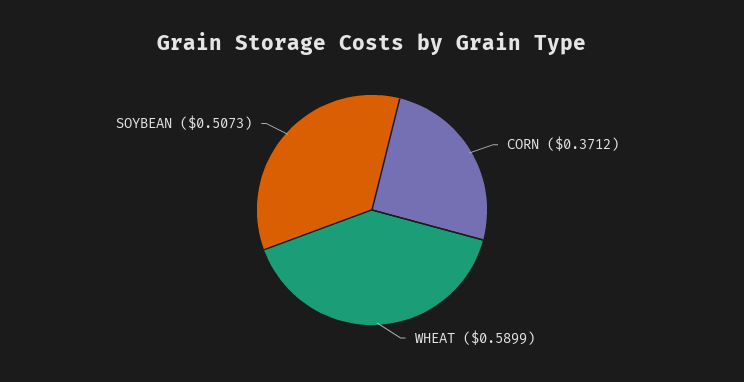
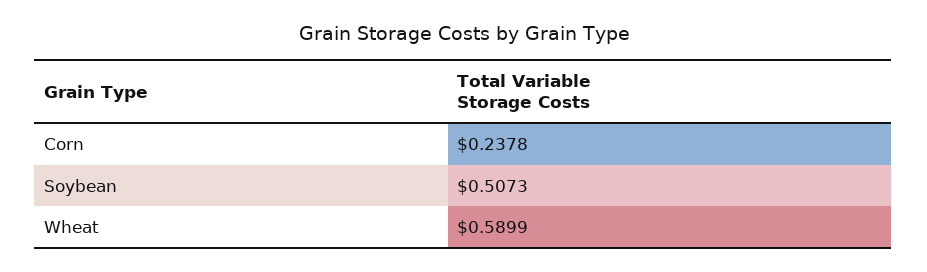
CORN: 0.3712 -> 0.2378

